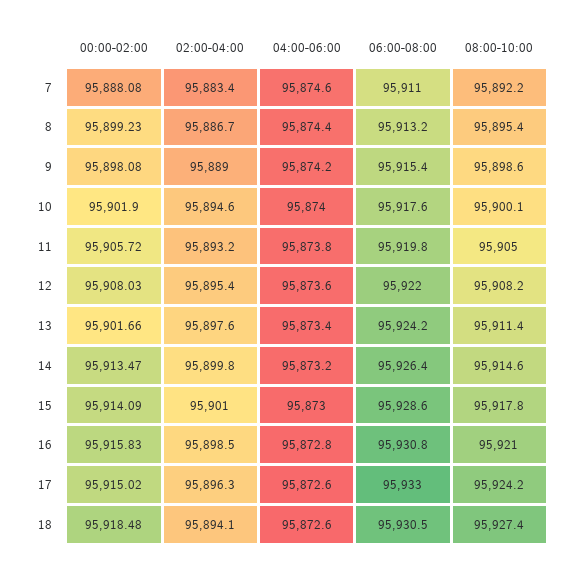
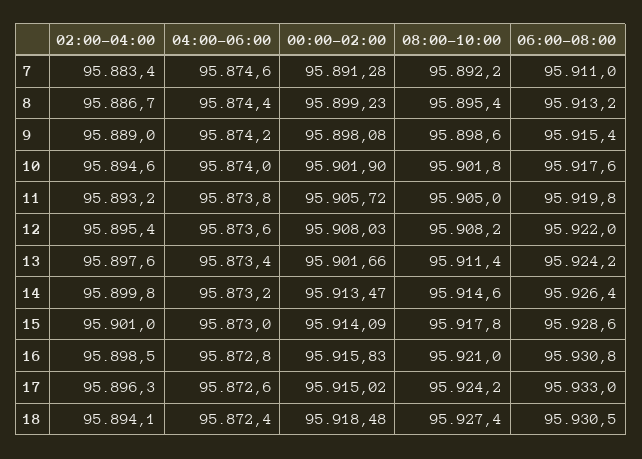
00:00-02:00, 7: 95888.08 -> 95891.28
08:00-10:00, 10: 95900.1 -> 95901.8
04:00-06:00, 18: 95872.6 -> 95872.4

